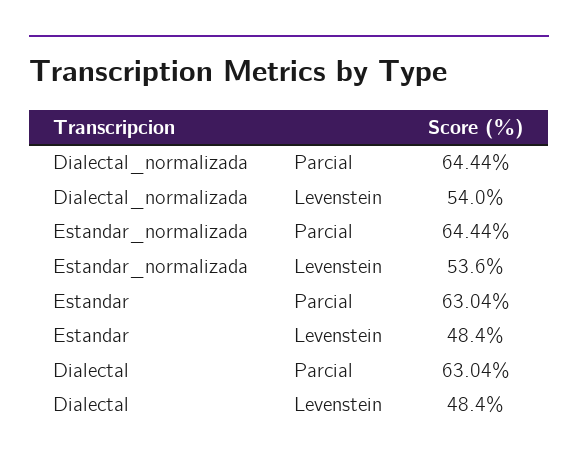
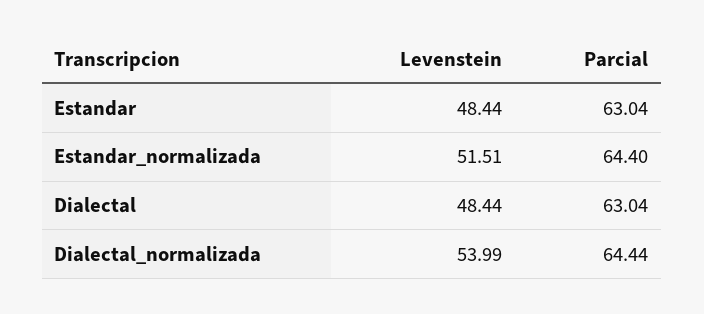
Estandar_normalizada, Parcial: 64.44 -> 64.4
Estandar_normalizada, Levenstein: 53.6 -> 51.51

